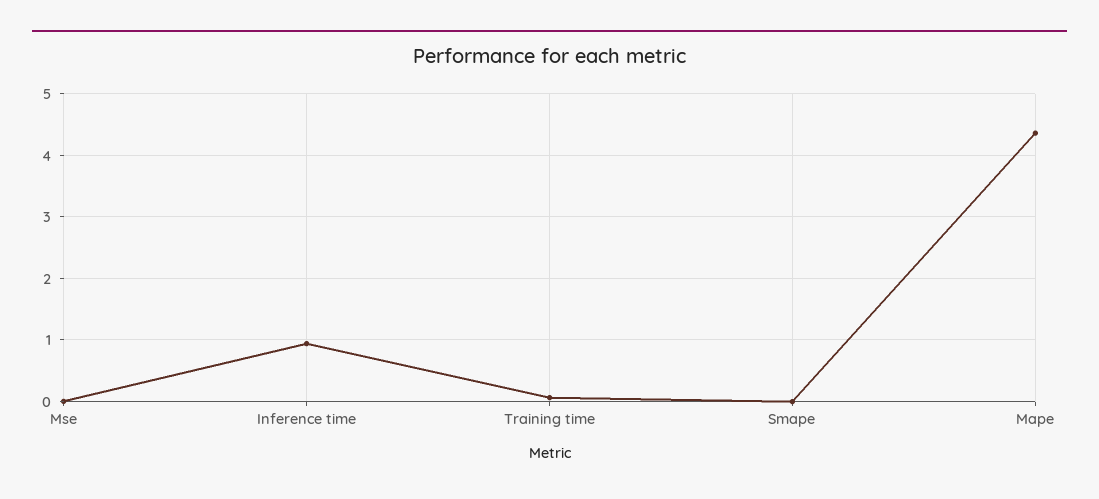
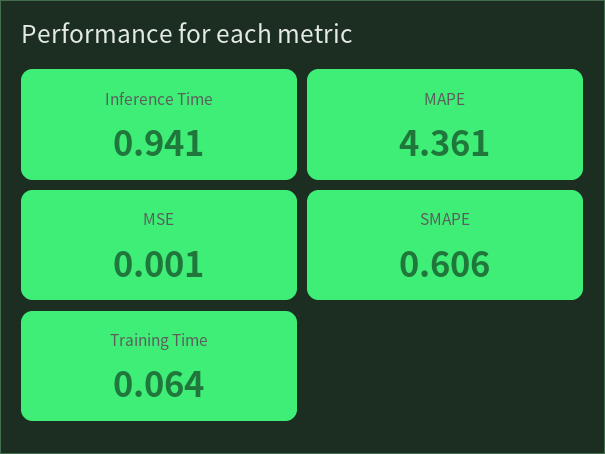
Smape: 0 -> 0.606

